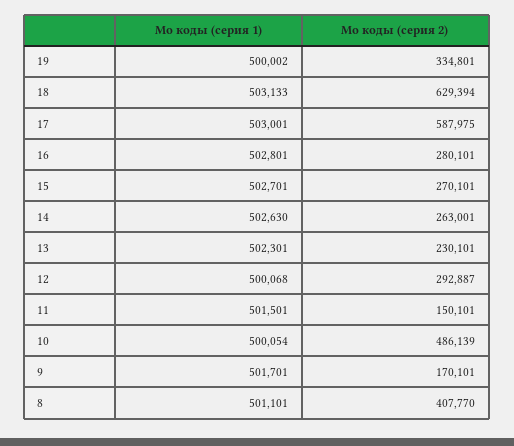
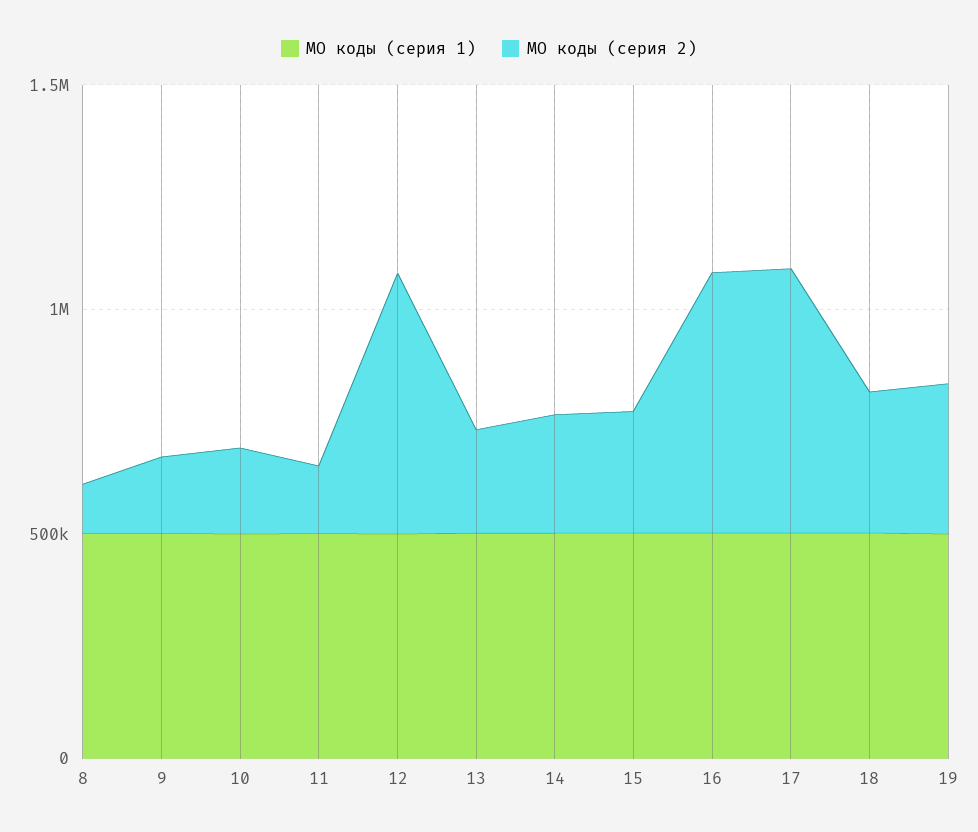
Мо коды (серия 2), 18: 629394 -> 300000
Мо коды (серия 2), 16: 280101 -> 600000
Мо коды (серия 2), 12: 292887 -> 600000
Мо коды (серия 2), 10: 486139 -> 200000
Мо коды (серия 2), 8: 407770 -> 100000

